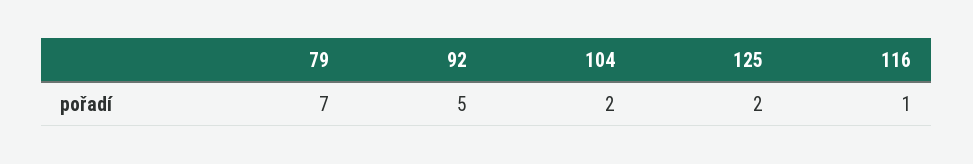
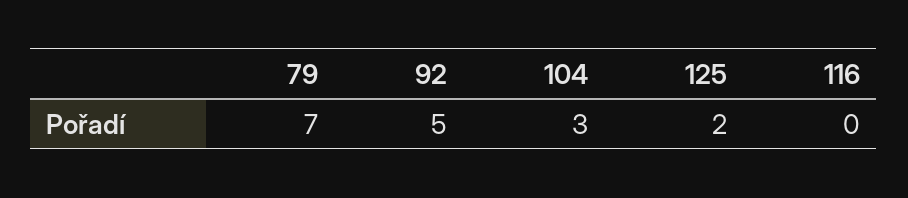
104: 2 -> 3
116: 1 -> 0

